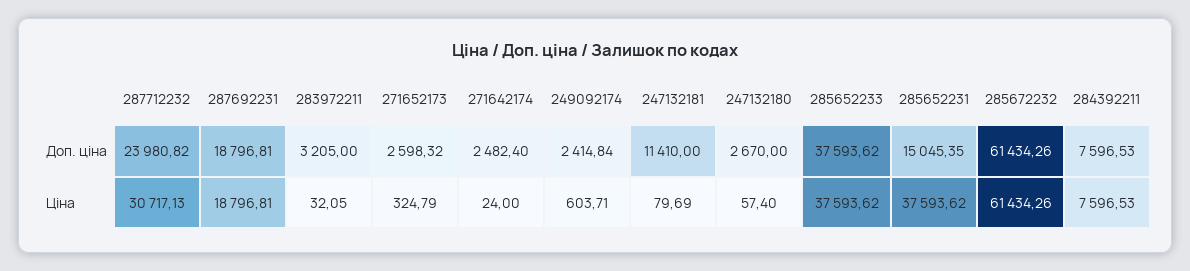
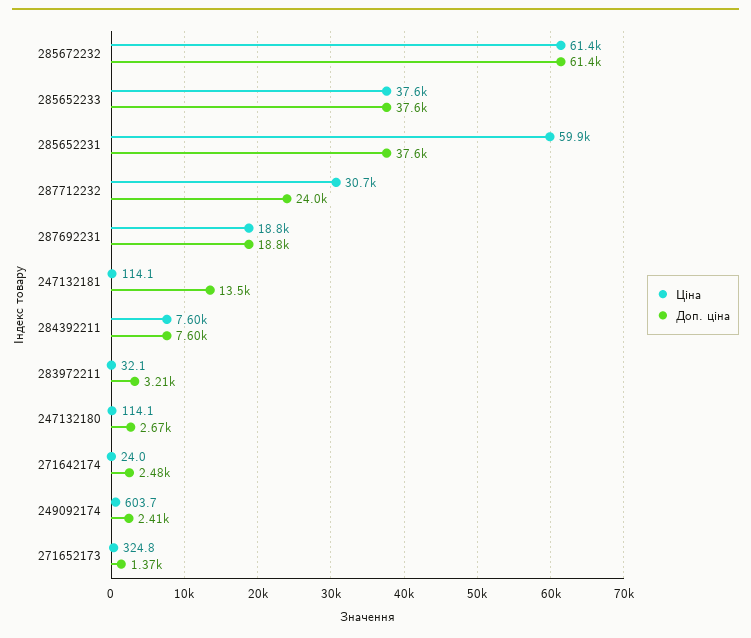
Доп. ціна, 271652173: 2598.32 -> 1370
Доп. ціна, 247132181: 11410 -> 13500
Доп. ціна, 285652231: 15045.35 -> 37600
Ціна, 247132181: 79.69 -> 114.1
Ціна, 247132180: 57.4 -> 114.1
Ціна, 285652231: 37593.62 -> 59900

